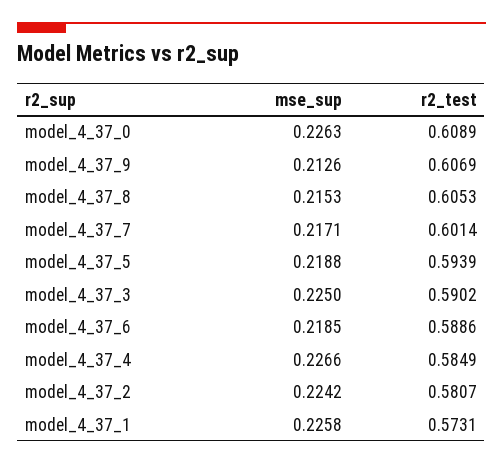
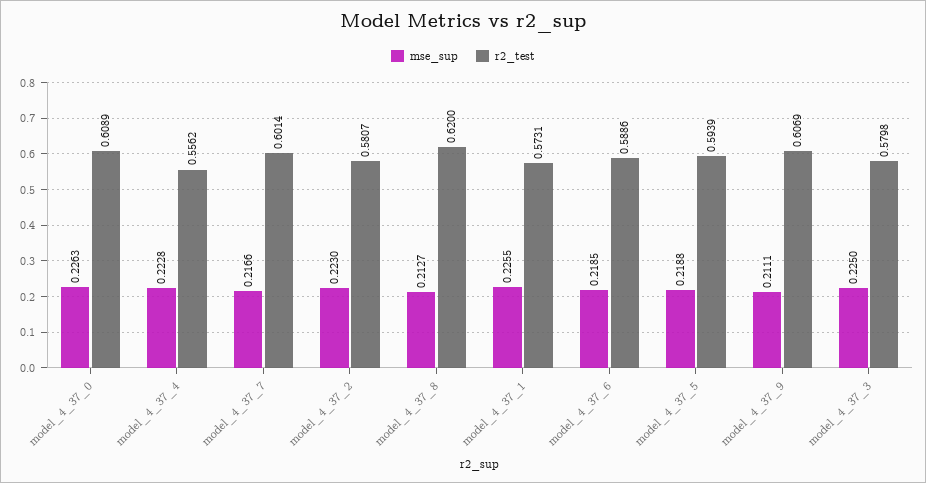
mse_sup, model_4_37_9: 0.2126 -> 0.2111
mse_sup, model_4_37_8: 0.2153 -> 0.2127
r2_test, model_4_37_8: 0.6053 -> 0.62
mse_sup, model_4_37_7: 0.2171 -> 0.2166
r2_test, model_4_37_3: 0.5902 -> 0.5798
mse_sup, model_4_37_4: 0.2266 -> 0.2228
r2_test, model_4_37_4: 0.5849 -> 0.5562
mse_sup, model_4_37_2: 0.2242 -> 0.223
mse_sup, model_4_37_1: 0.2258 -> 0.2255

